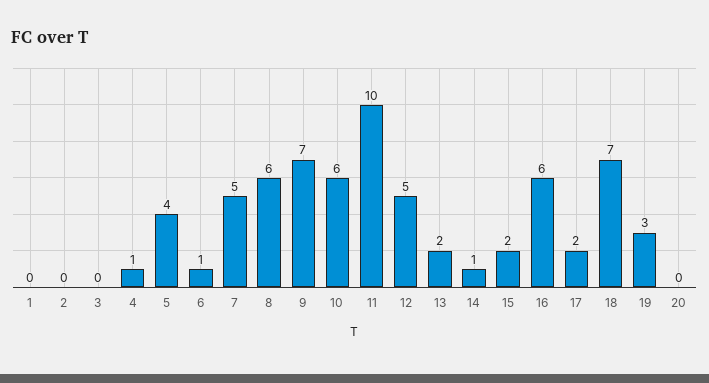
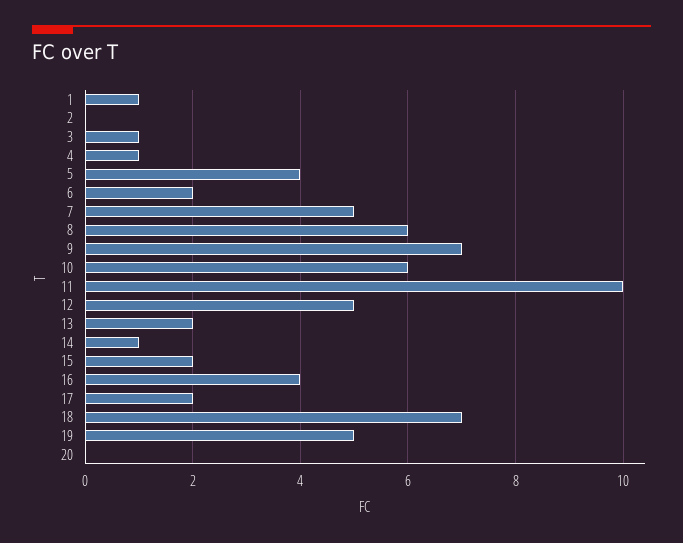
1: 0 -> 1
3: 0 -> 1
6: 1 -> 2
16: 6 -> 4
19: 3 -> 5

